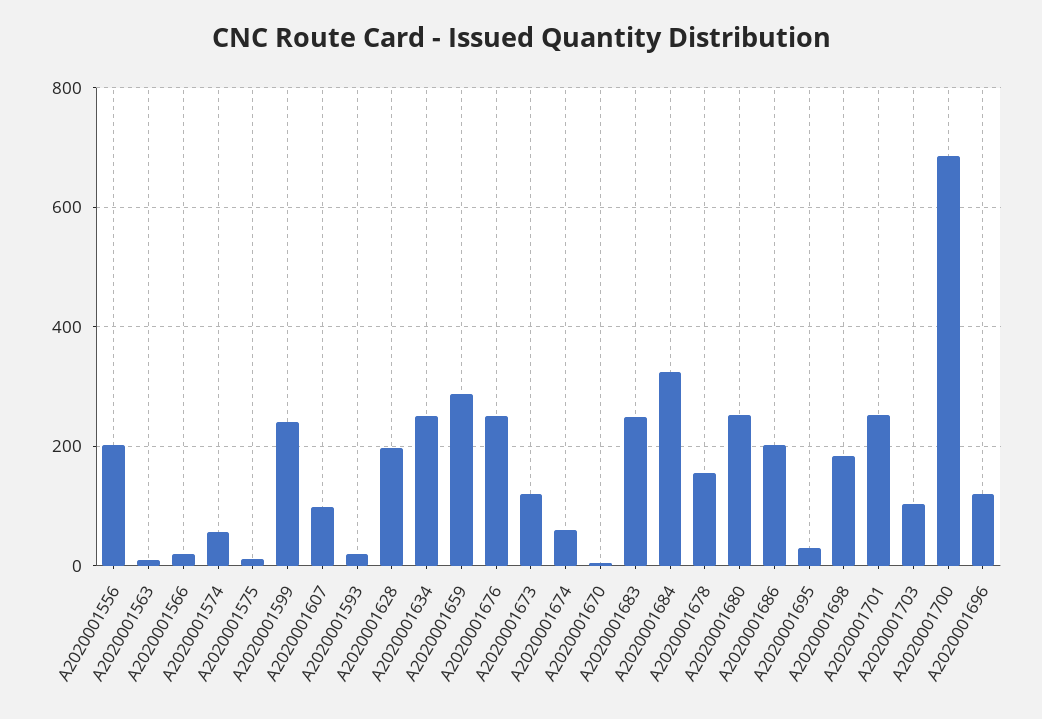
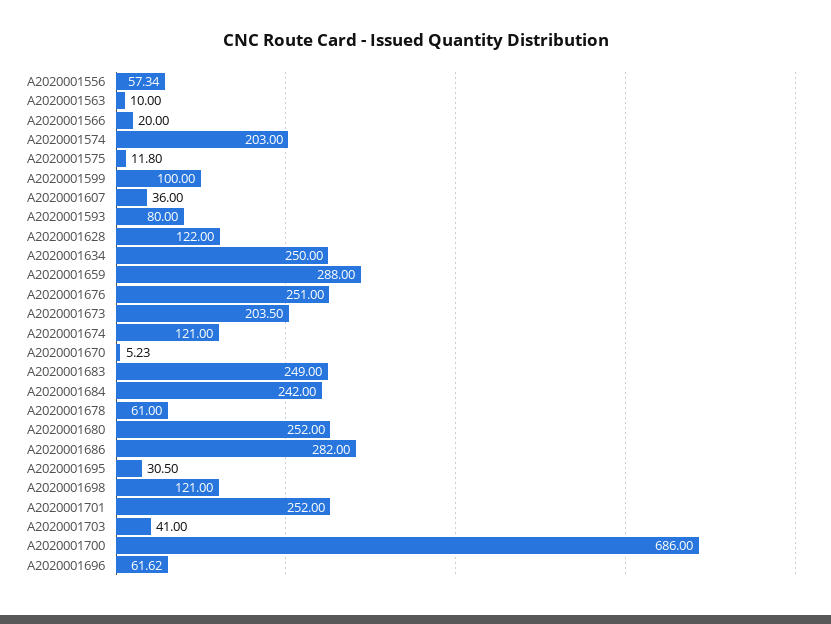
A2020001556: 200 -> 57.34
A2020001574: 60 -> 203
A2020001599: 240 -> 100
A2020001607: 100 -> 36
A2020001593: 20 -> 80
A2020001628: 200 -> 122
A2020001673: 120 -> 203.5
A2020001674: 60 -> 121
A2020001684: 320 -> 242
A2020001678: 160 -> 61
A2020001686: 200 -> 282
A2020001698: 180 -> 121
A2020001703: 100 -> 41
A2020001696: 120 -> 61.62

